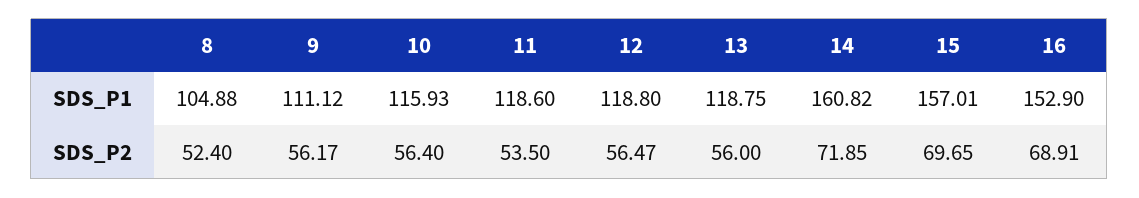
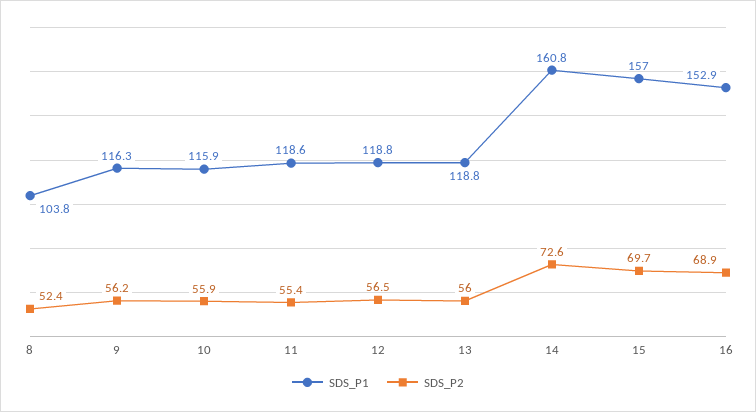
SDS_P1, 8: 104.88 -> 103.8
SDS_P1, 9: 111.12 -> 116.3
SDS_P2, 10: 56.4 -> 55.9
SDS_P2, 11: 53.5 -> 55.4
SDS_P2, 14: 71.85 -> 72.6

